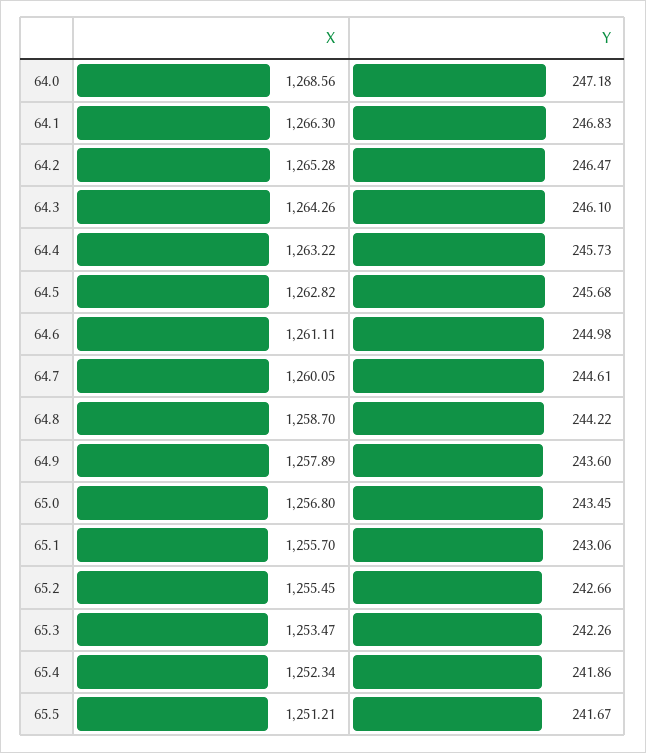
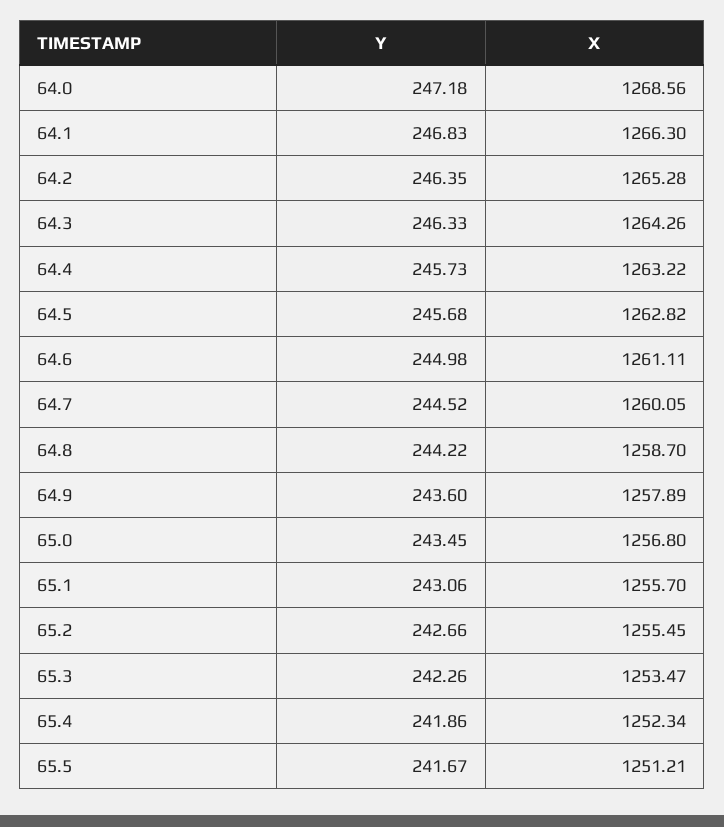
Y, 64.2: 246.47 -> 246.35
Y, 64.3: 246.1 -> 246.33
Y, 64.7: 244.61 -> 244.52

